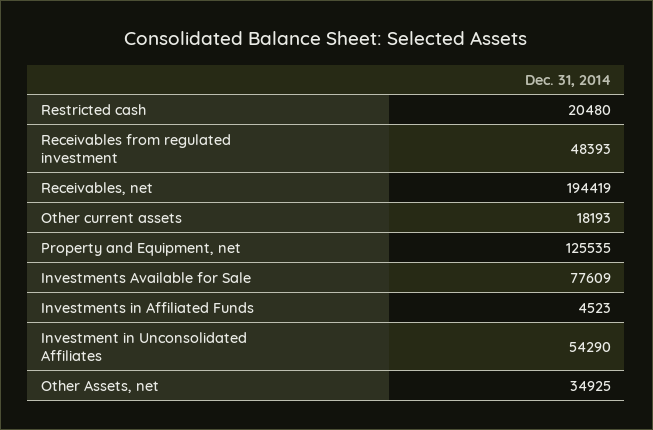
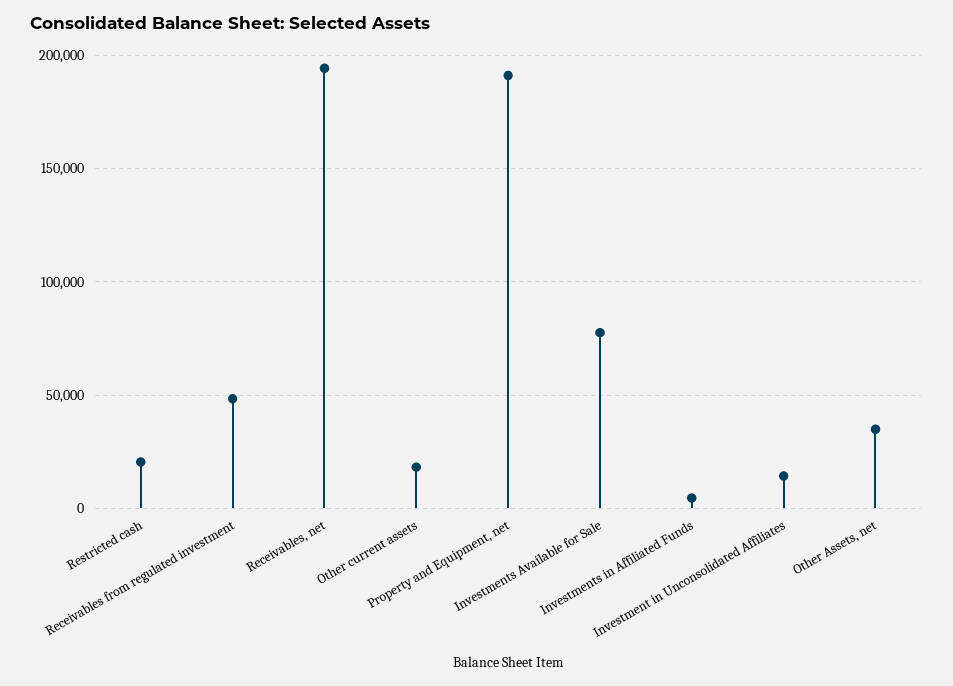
Property and Equipment, net: 125535 -> 190000
Investment in Unconsolidated Affiliates: 54290 -> 15000

